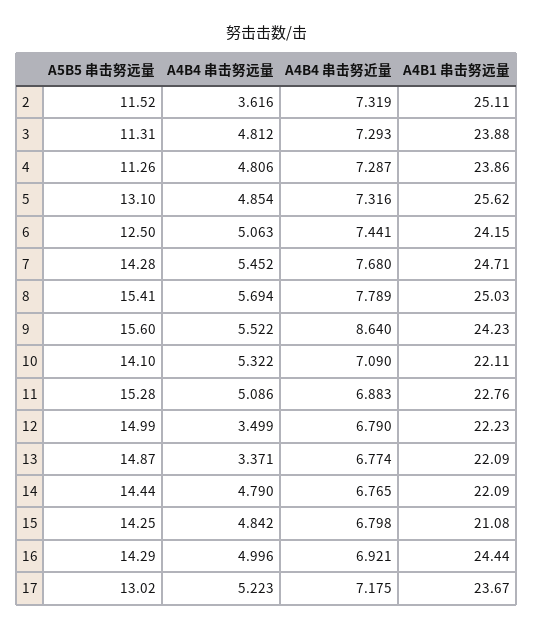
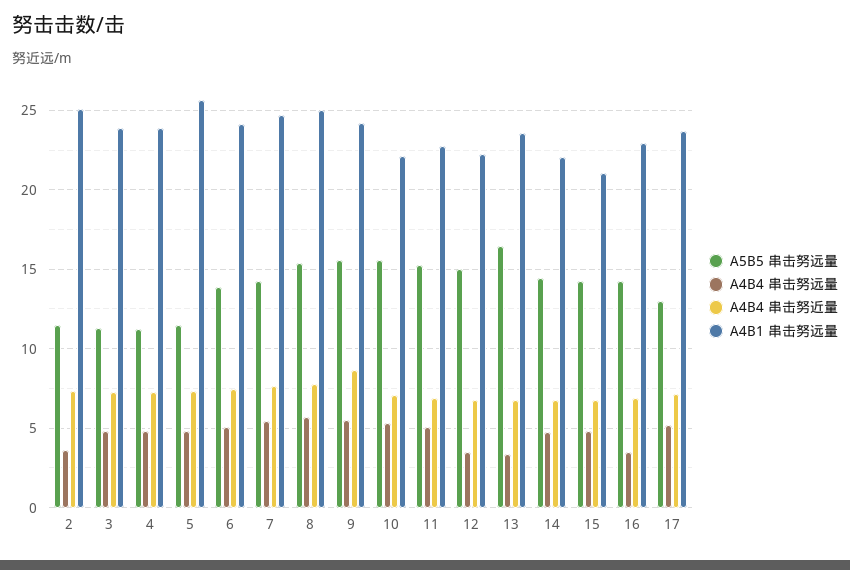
A5B5 串击努远量, 5: 13.1 -> 11.5
A5B5 串击努远量, 6: 12.5 -> 14
A5B5 串击努远量, 10: 14.1 -> 15.5
A5B5 串击努远量, 13: 14.87 -> 16.5
A4B1 串击努远量, 13: 22.09 -> 23.5
A4B4 串击努远量, 16: 4.996 -> 3.5
A4B1 串击努远量, 16: 24.44 -> 23

